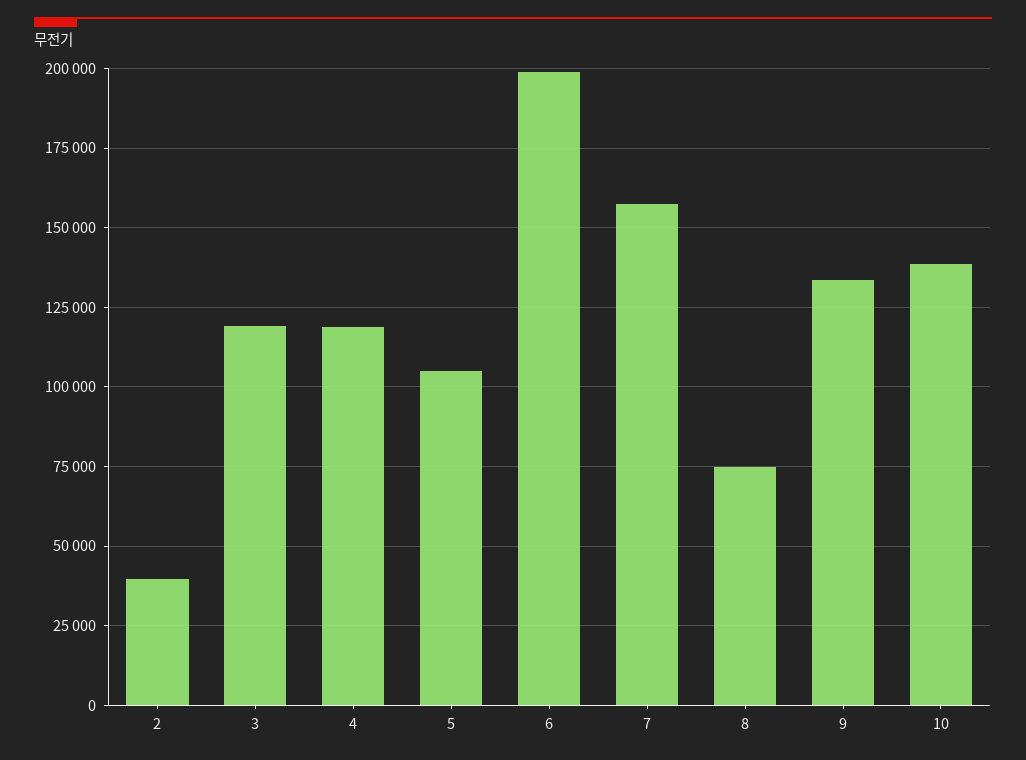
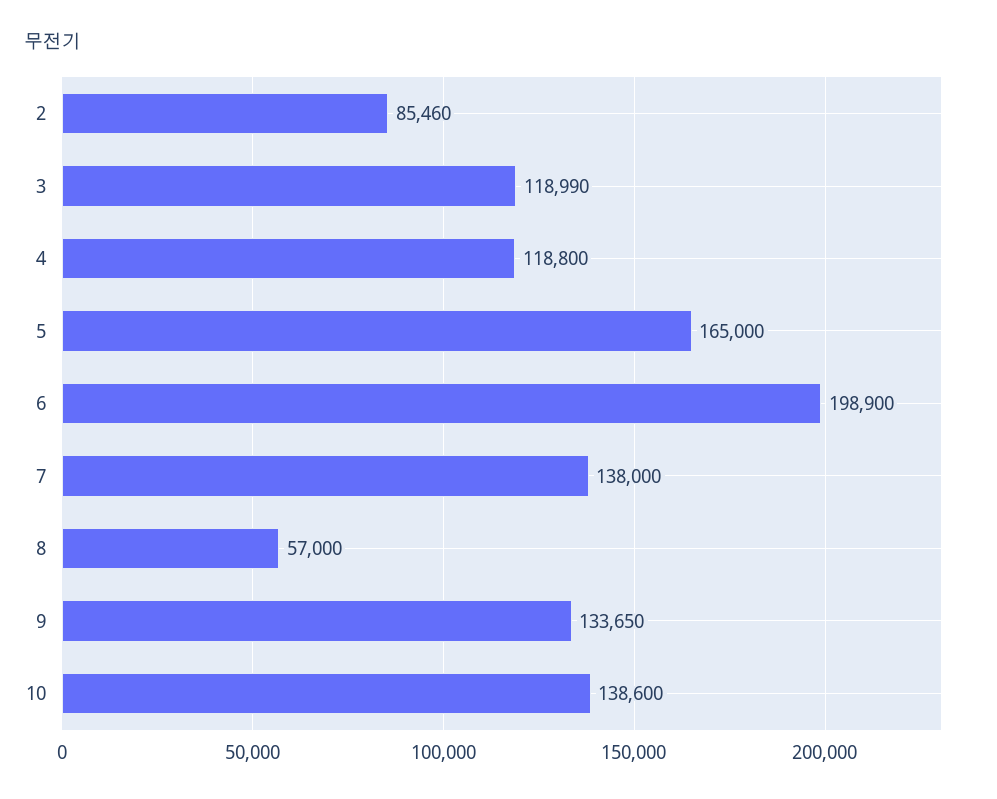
2: 40000 -> 85460
5: 105000 -> 165000
7: 157500 -> 138000
8: 75000 -> 57000

